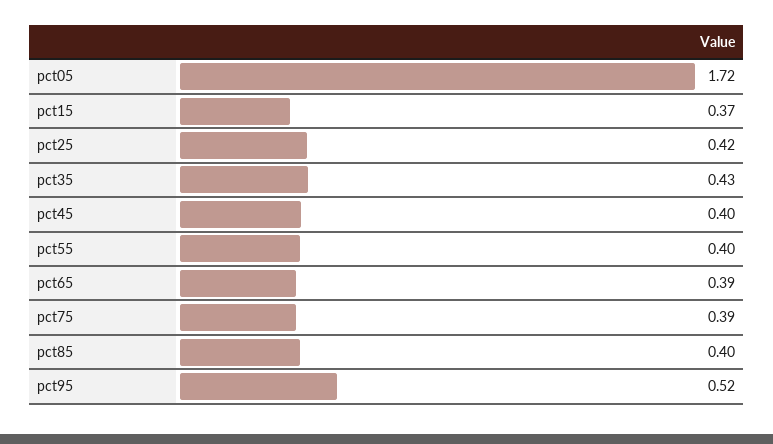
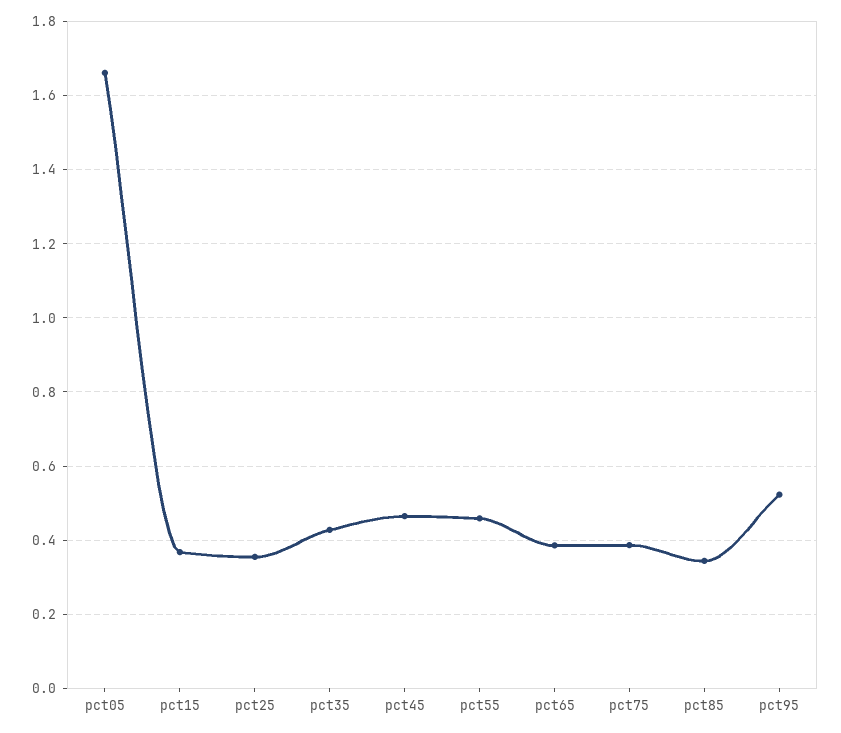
pct05: 1.72 -> 1.66
pct25: 0.42 -> 0.36
pct45: 0.4 -> 0.46
pct55: 0.4 -> 0.46
pct85: 0.4 -> 0.34

